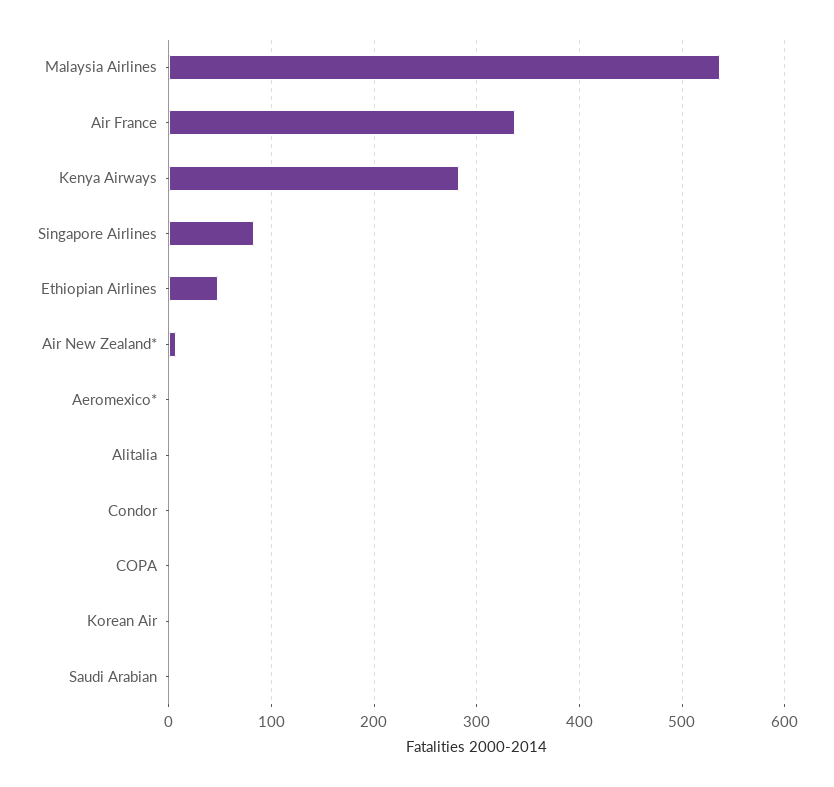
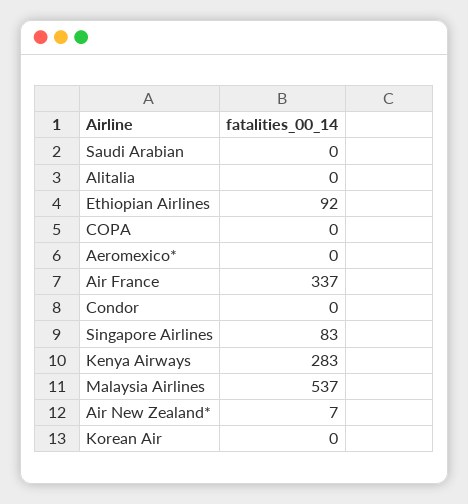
Ethiopian Airlines: 50 -> 92

